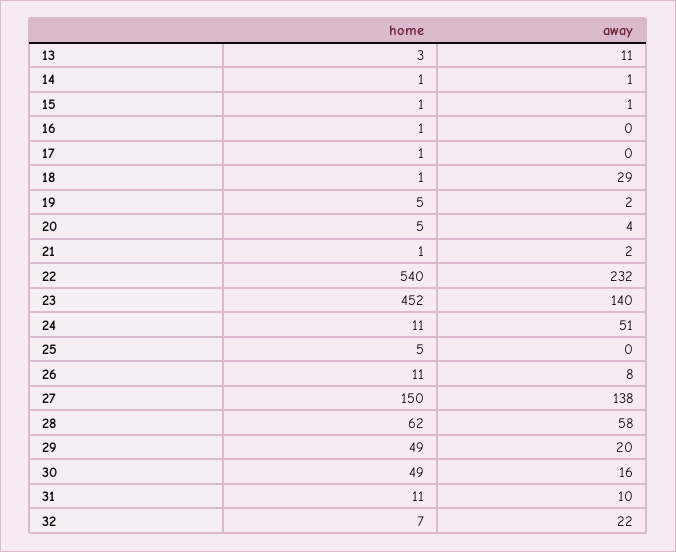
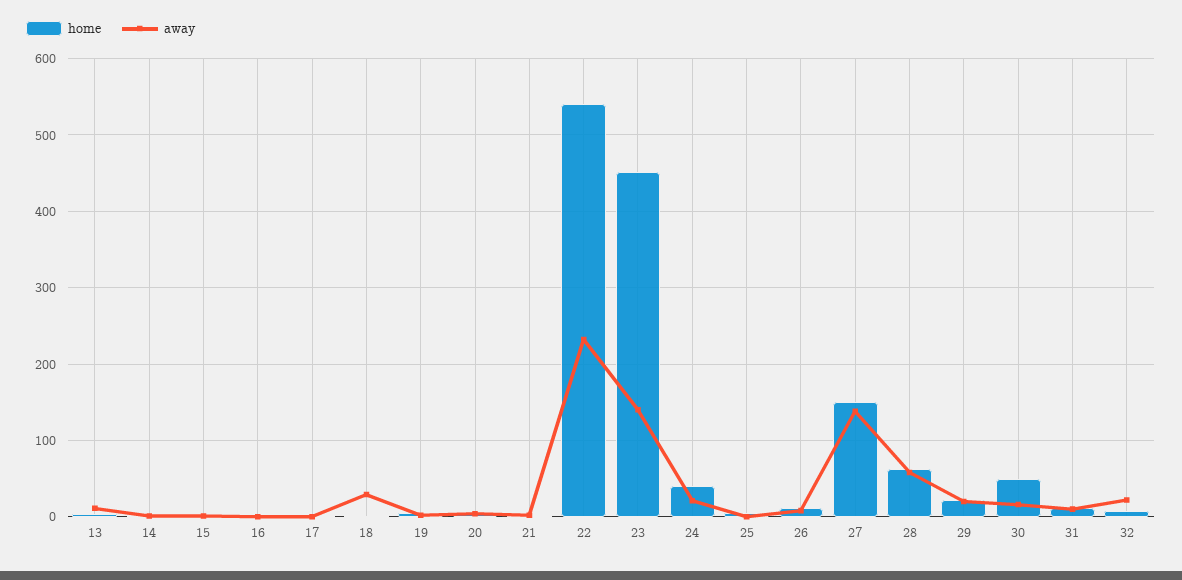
home, 24: 11 -> 40
away, 24: 51 -> 20
home, 29: 49 -> 20

